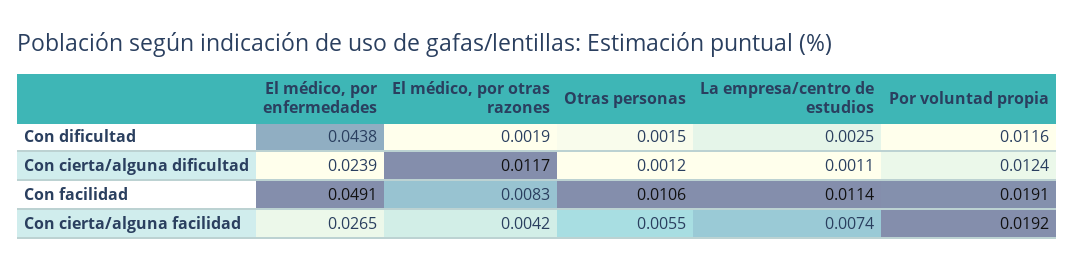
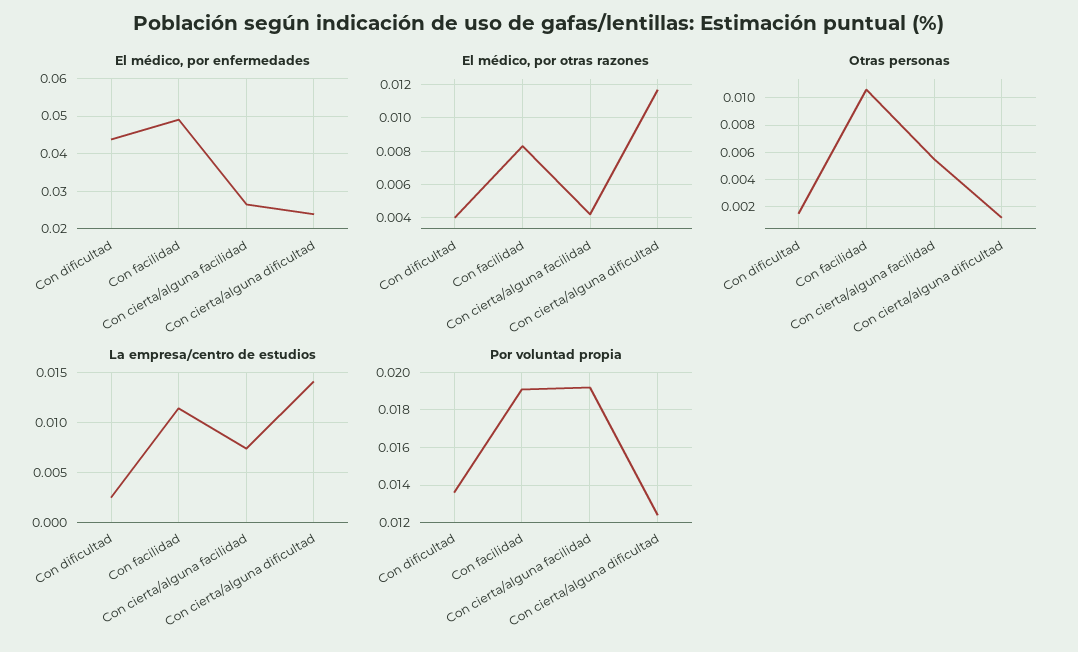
El médico, por otras razones, Con dificultad: 0.0019 -> 0.004
Por voluntad propia, Con dificultad: 0.0116 -> 0.0135
La empresa/centro de estudios, Con cierta/alguna dificultad: 0.0011 -> 0.014

